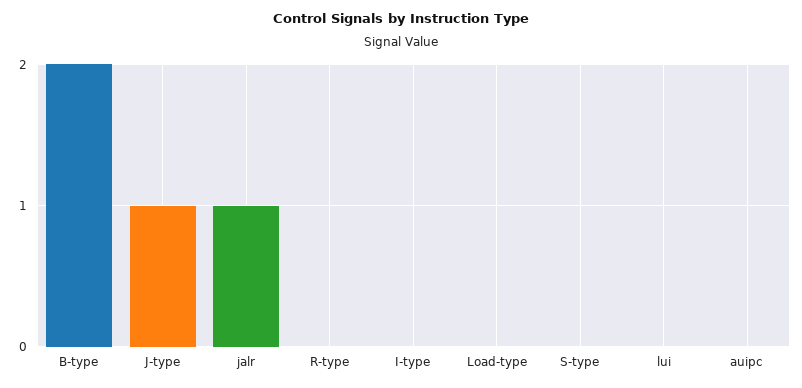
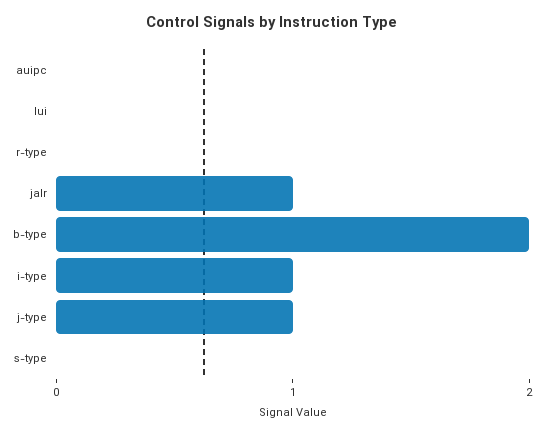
I-type: 0 -> 1
Load-type: 0 -> none

